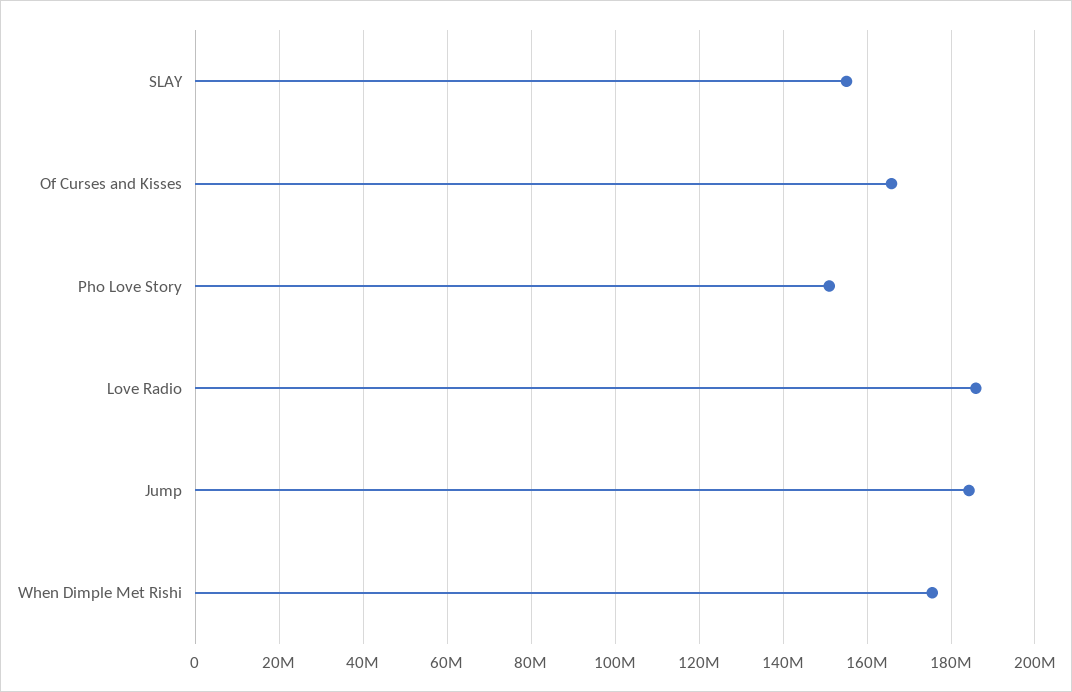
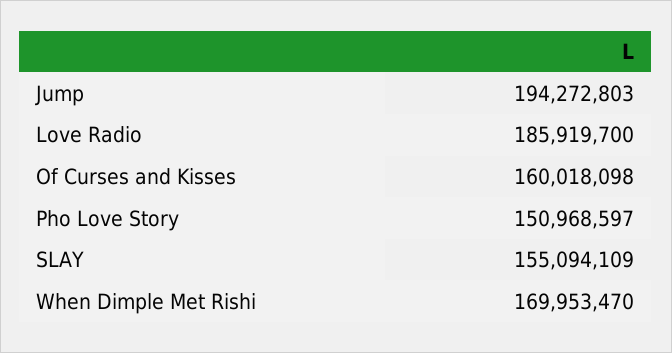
Of Curses and Kisses: 166000000 -> 160018098
Jump: 184000000 -> 194272803
When Dimple Met Rishi: 176000000 -> 169953470

